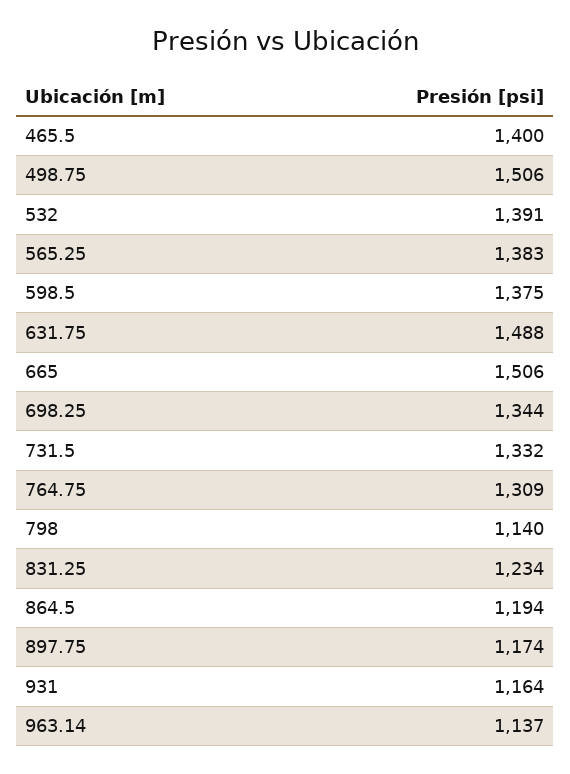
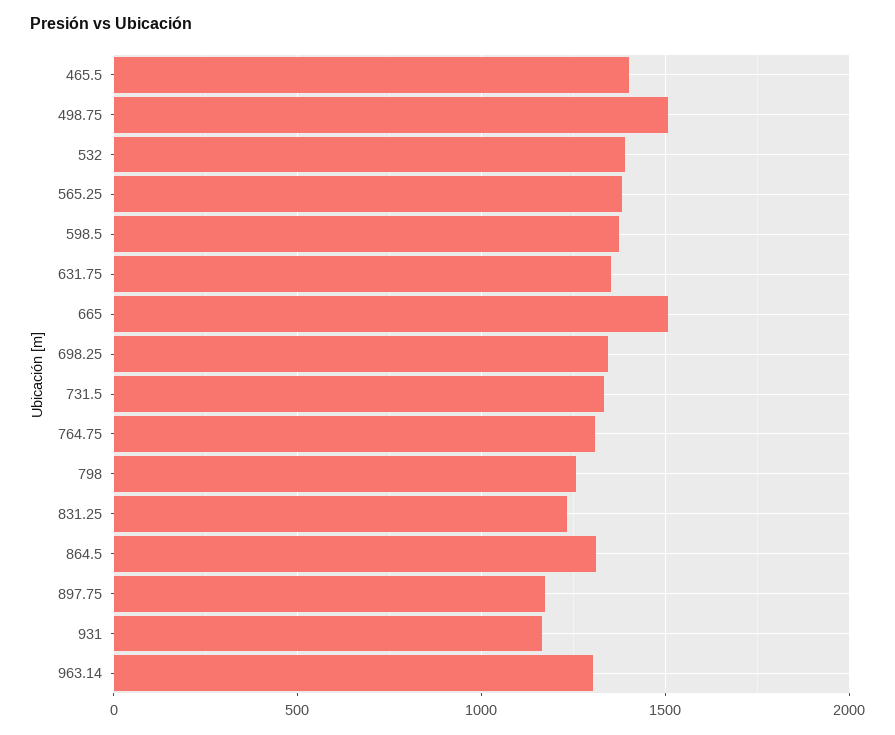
631.75: 1488 -> 1350
798: 1140 -> 1250
864.5: 1194 -> 1300
963.14: 1137 -> 1300

